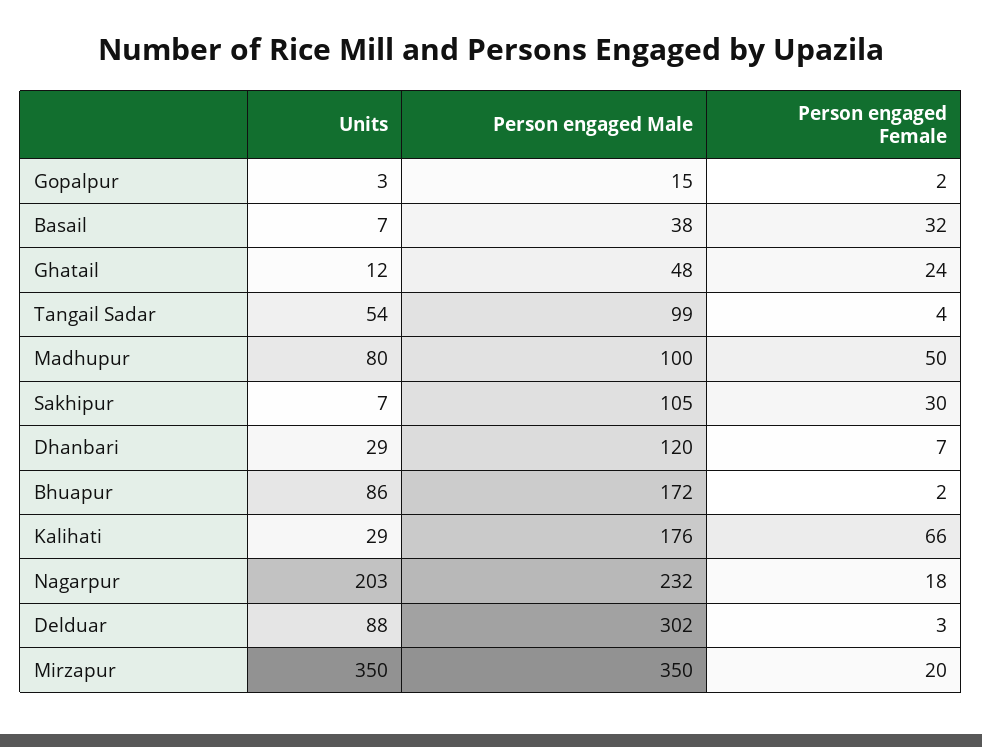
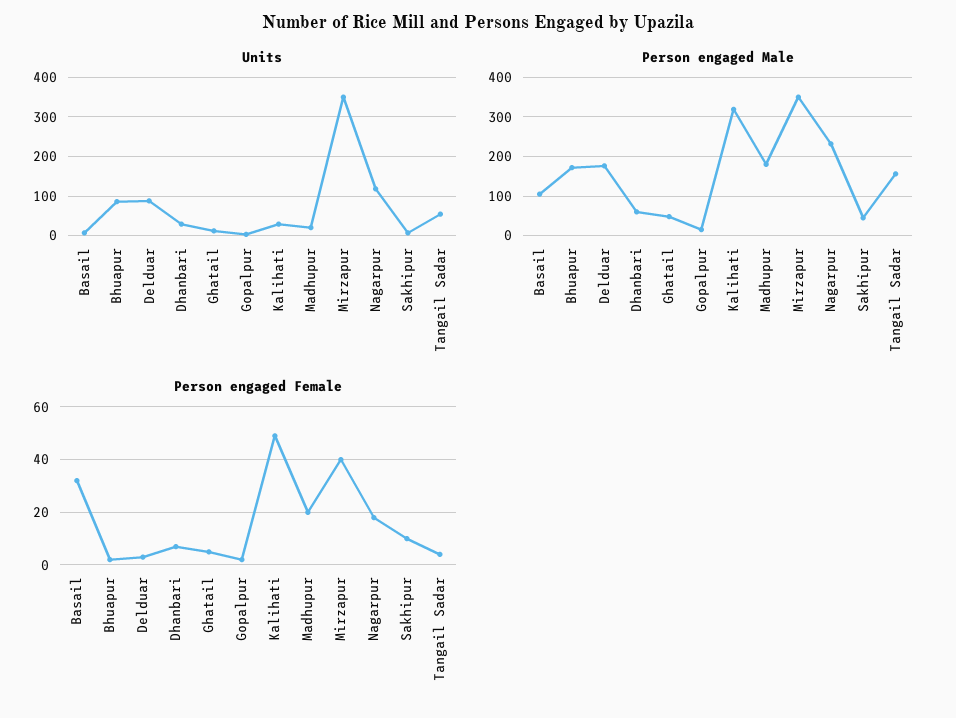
Person engaged Male, Basail: 38 -> 100
Person engaged Female, Ghatail: 24 -> 5
Person engaged Male, Tangail Sadar: 99 -> 160
Units, Madhupur: 80 -> 20
Person engaged Male, Madhupur: 100 -> 180
Person engaged Female, Madhupur: 50 -> 20
Person engaged Male, Sakhipur: 105 -> 40
Person engaged Female, Sakhipur: 30 -> 10
Person engaged Male, Dhanbari: 120 -> 60
Person engaged Male, Kalihati: 176 -> 320
Person engaged Female, Kalihati: 66 -> 50
Units, Nagarpur: 203 -> 120
Person engaged Male, Delduar: 302 -> 180
Person engaged Female, Mirzapur: 20 -> 40

